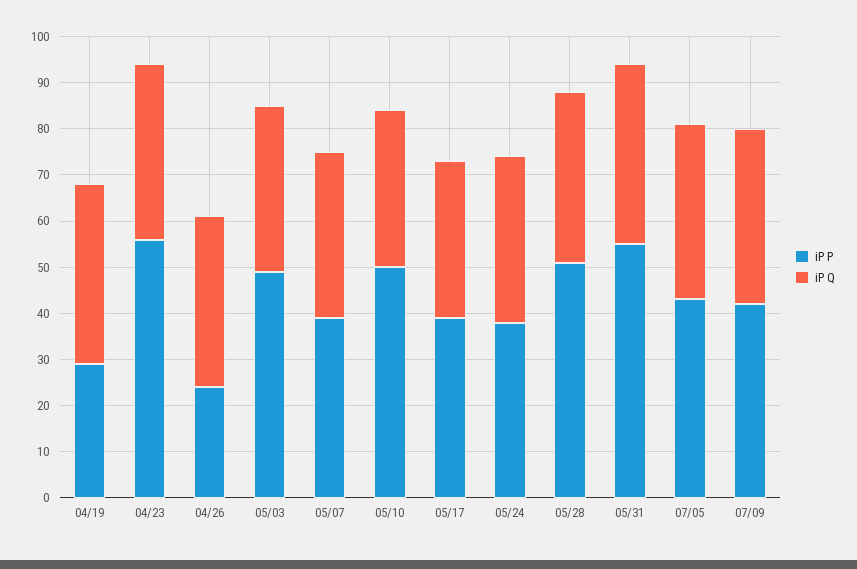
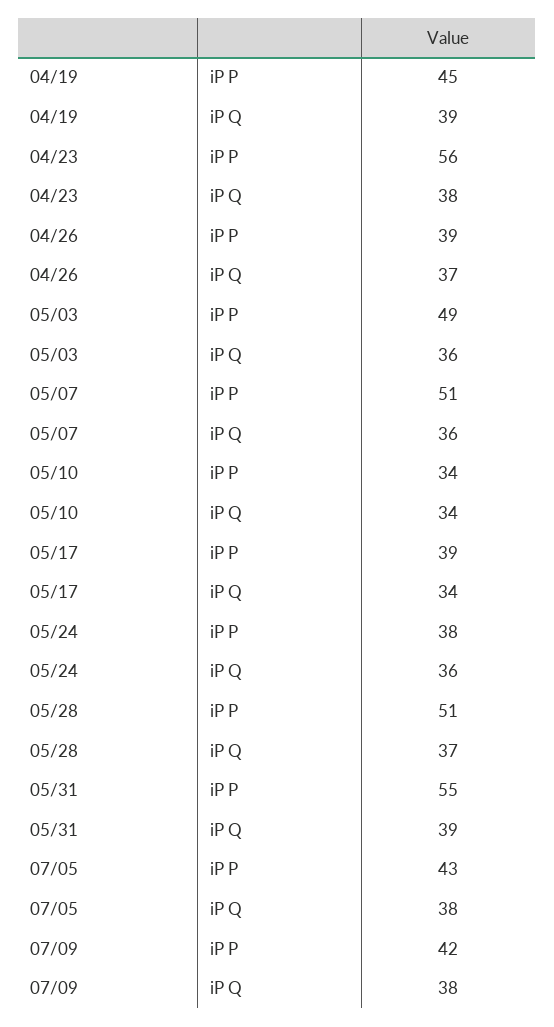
iP P, 04/19: 30 -> 45
iP P, 04/26: 25 -> 39
iP P, 05/07: 40 -> 51
iP P, 05/10: 50 -> 34

